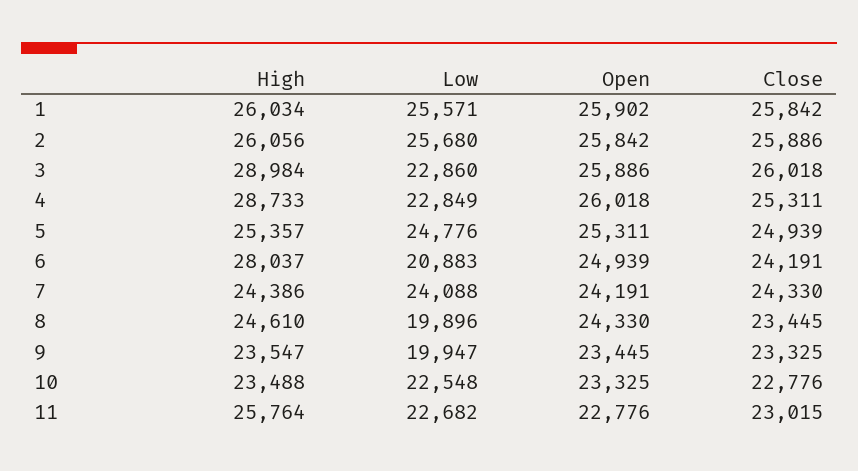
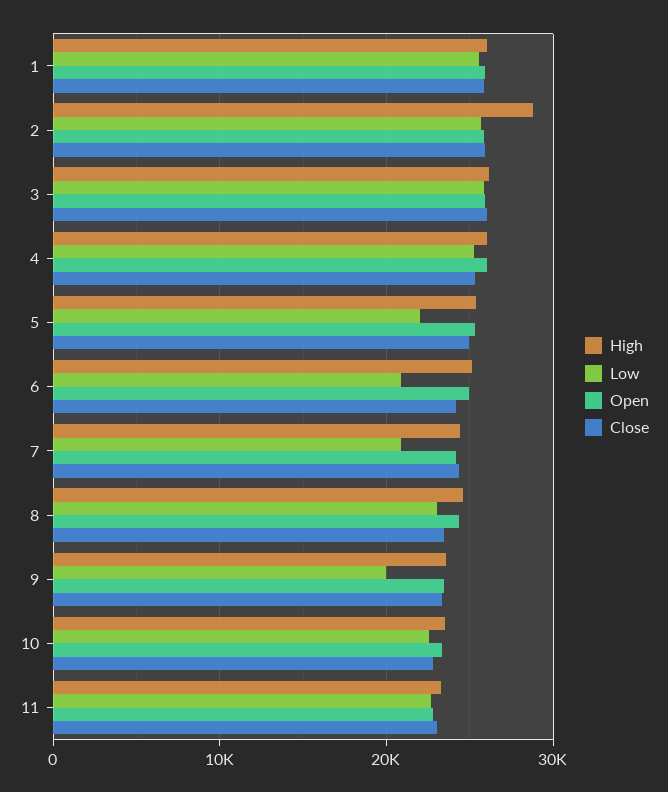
High, 2: 26056 -> 29000
High, 3: 28984 -> 26000
Low, 3: 22860 -> 26000
High, 4: 28733 -> 26000
Low, 4: 22849 -> 25000
Low, 5: 24776 -> 22000
High, 6: 28037 -> 25000
Low, 7: 24088 -> 21000
Low, 8: 19896 -> 23000
High, 11: 25764 -> 23000

